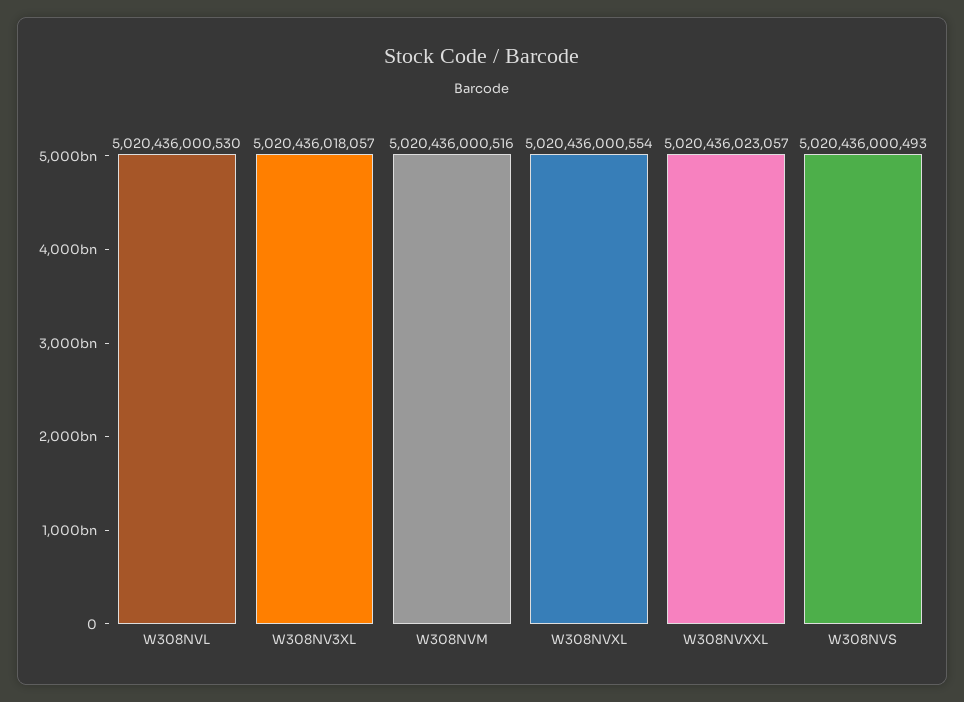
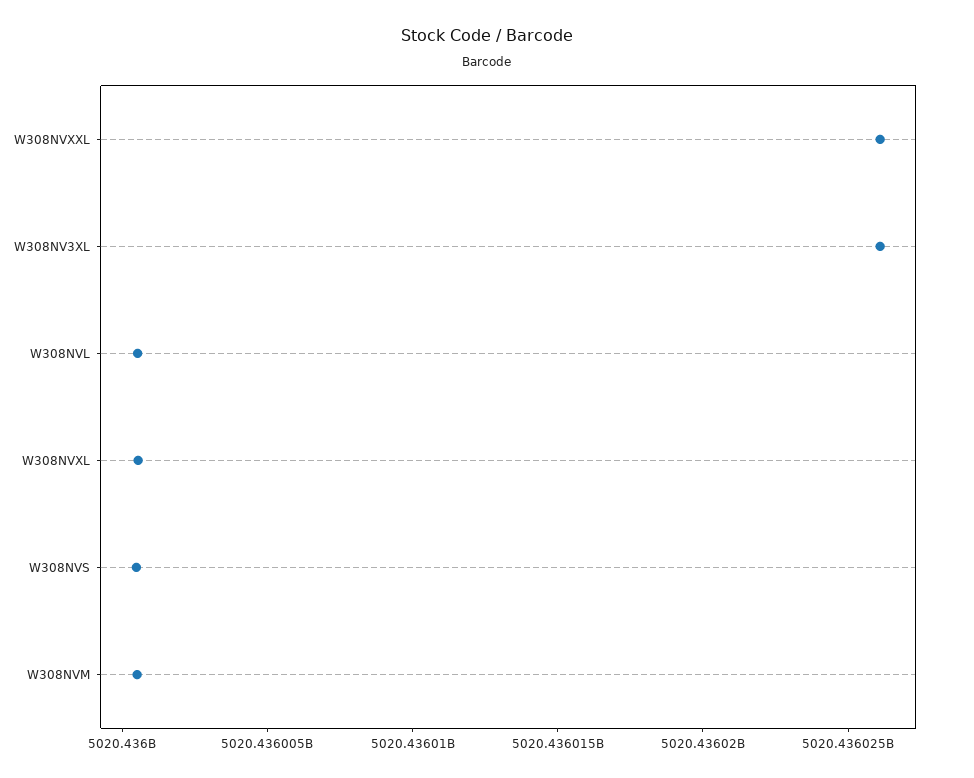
W308NV3XL: 5020436018057 -> 5020436026000
W308NVXXL: 5020436023057 -> 5020436026000

